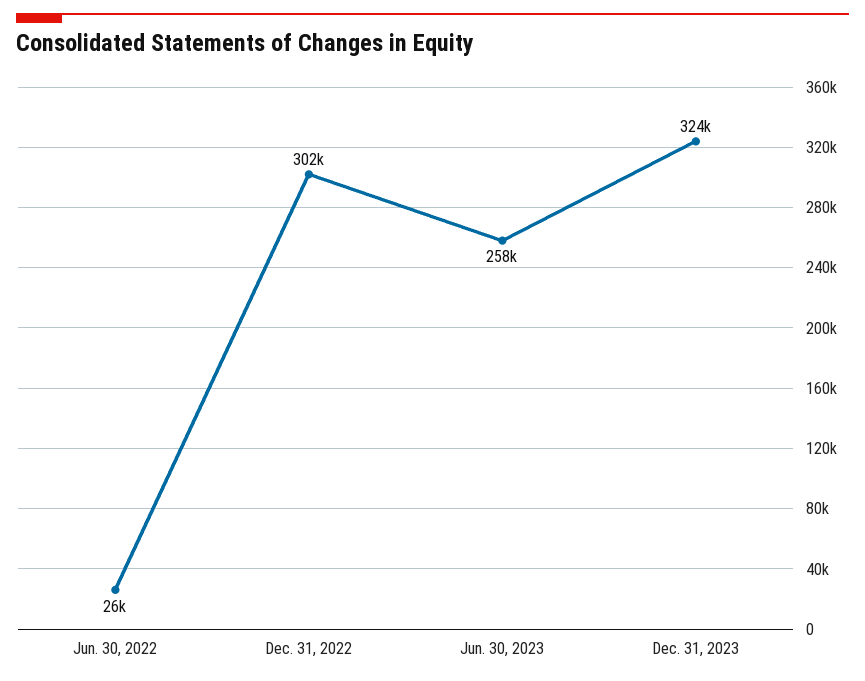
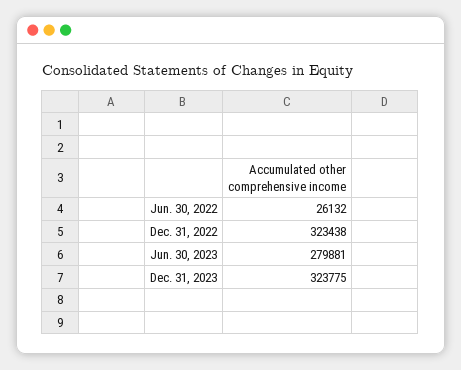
Dec. 31, 2022: 302000 -> 323438
Jun. 30, 2023: 258000 -> 279881

